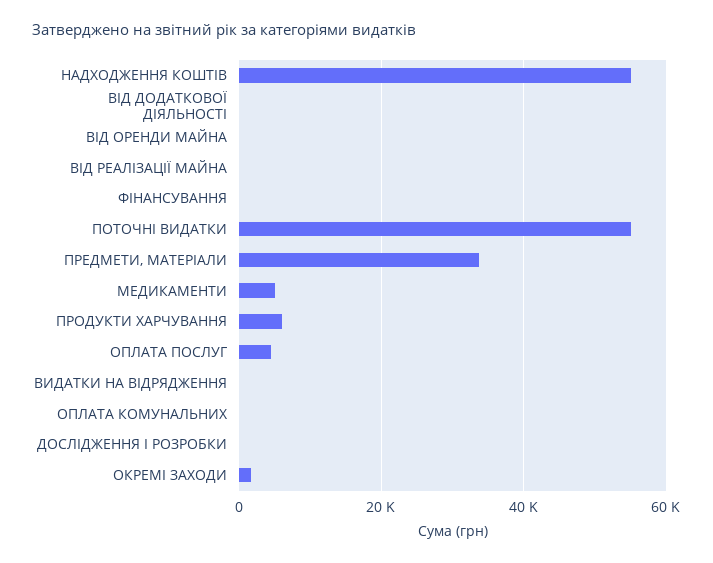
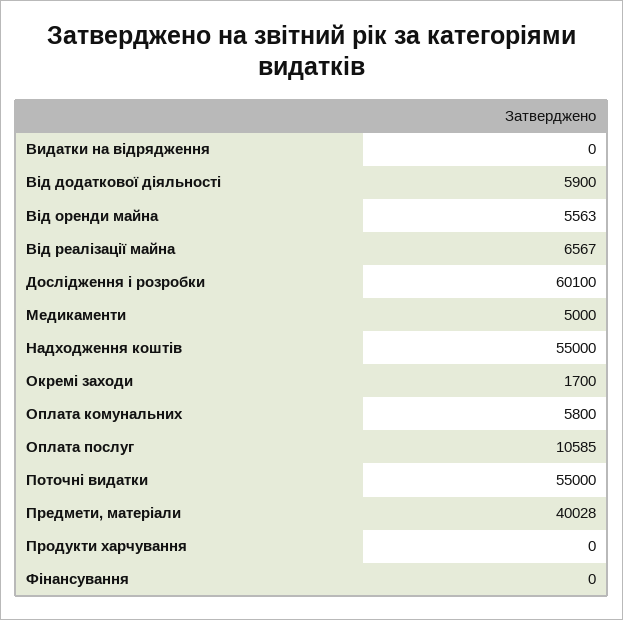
ВІД ДОДАТКОВОЇ ДІЯЛЬНОСТІ: 0 -> 5900
ВІД ОРЕНДИ МАЙНА: 0 -> 5563
ВІД РЕАЛІЗАЦІЇ МАЙНА: 0 -> 6567
ПРЕДМЕТИ, МАТЕРІАЛИ: 34000 -> 40028
ПРОДУКТИ ХАРЧУВАННЯ: 6000 -> 0
ОПЛАТА ПОСЛУГ: 4000 -> 10585
ОПЛАТА КОМУНАЛЬНИХ: 0 -> 5800
ДОСЛІДЖЕННЯ І РОЗРОБКИ: 0 -> 60100

